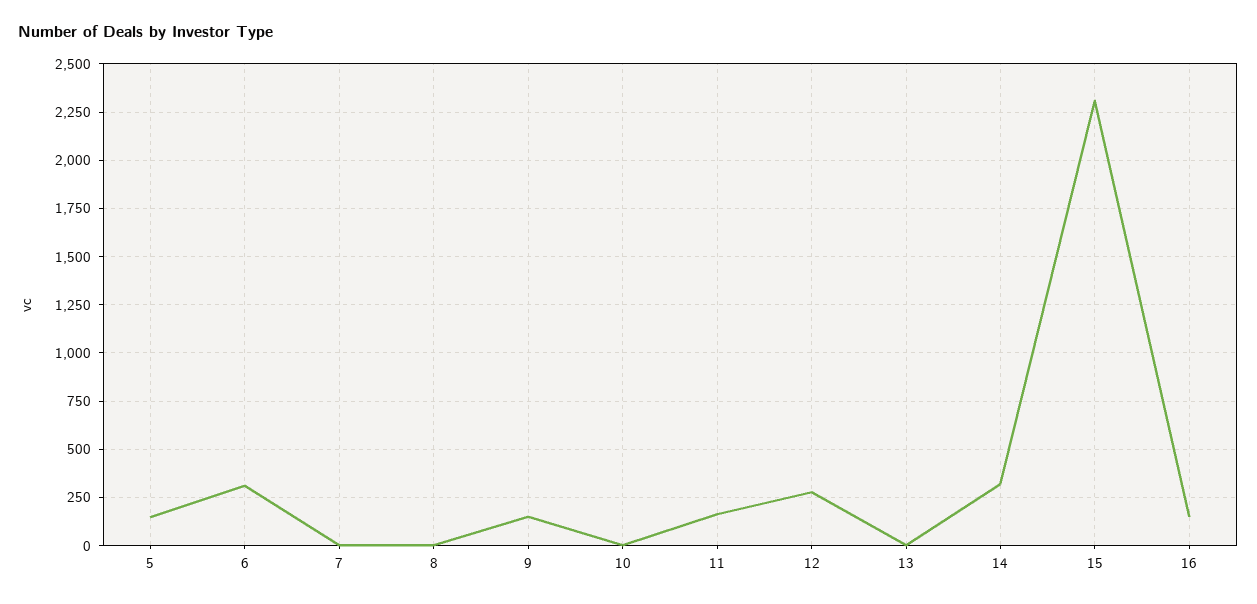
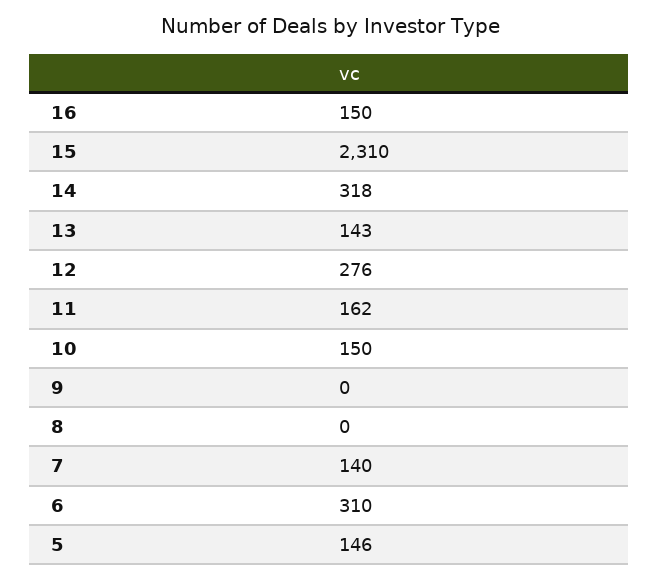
7: 0 -> 140
9: 150 -> 0
10: 0 -> 150
13: 0 -> 143

